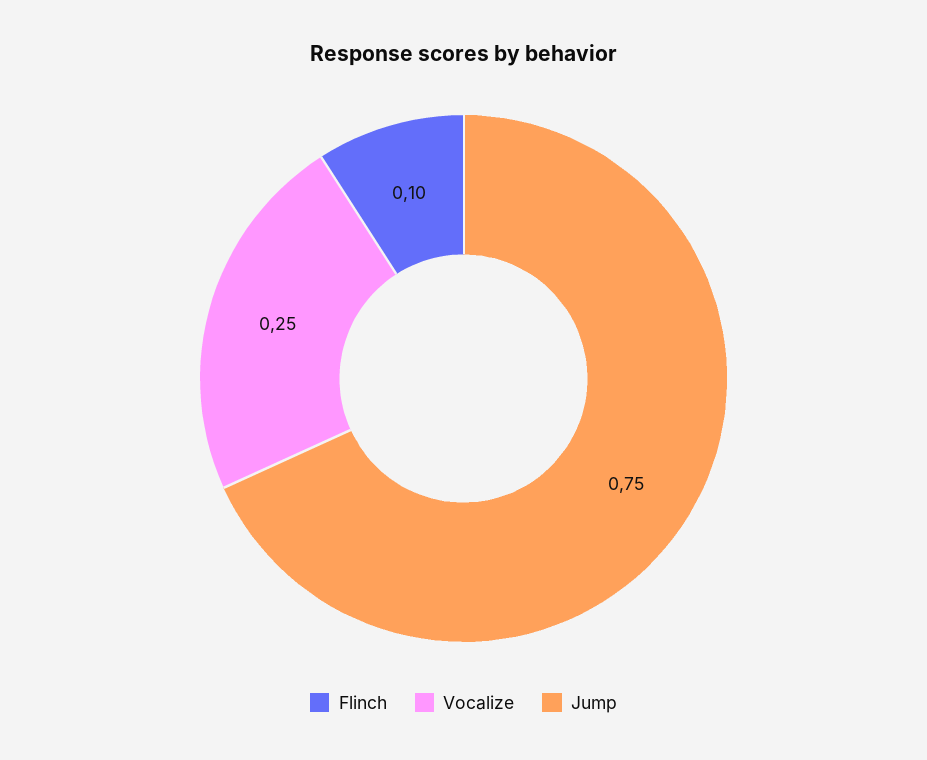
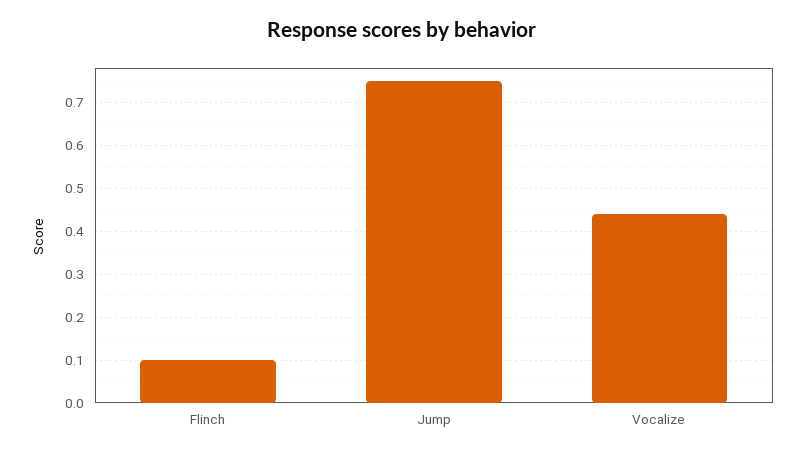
Vocalize: 0.25 -> 0.45

